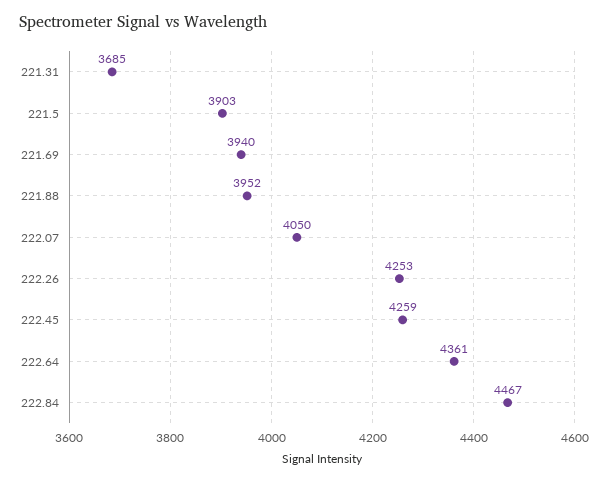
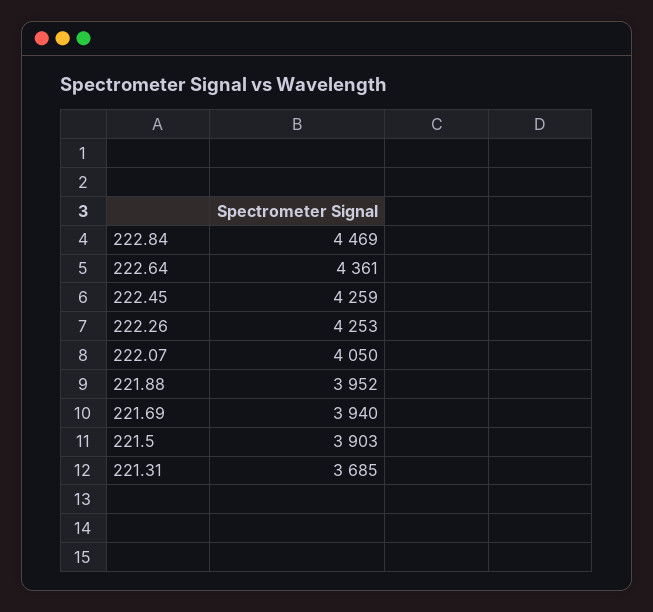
222.84: 4467 -> 4469

